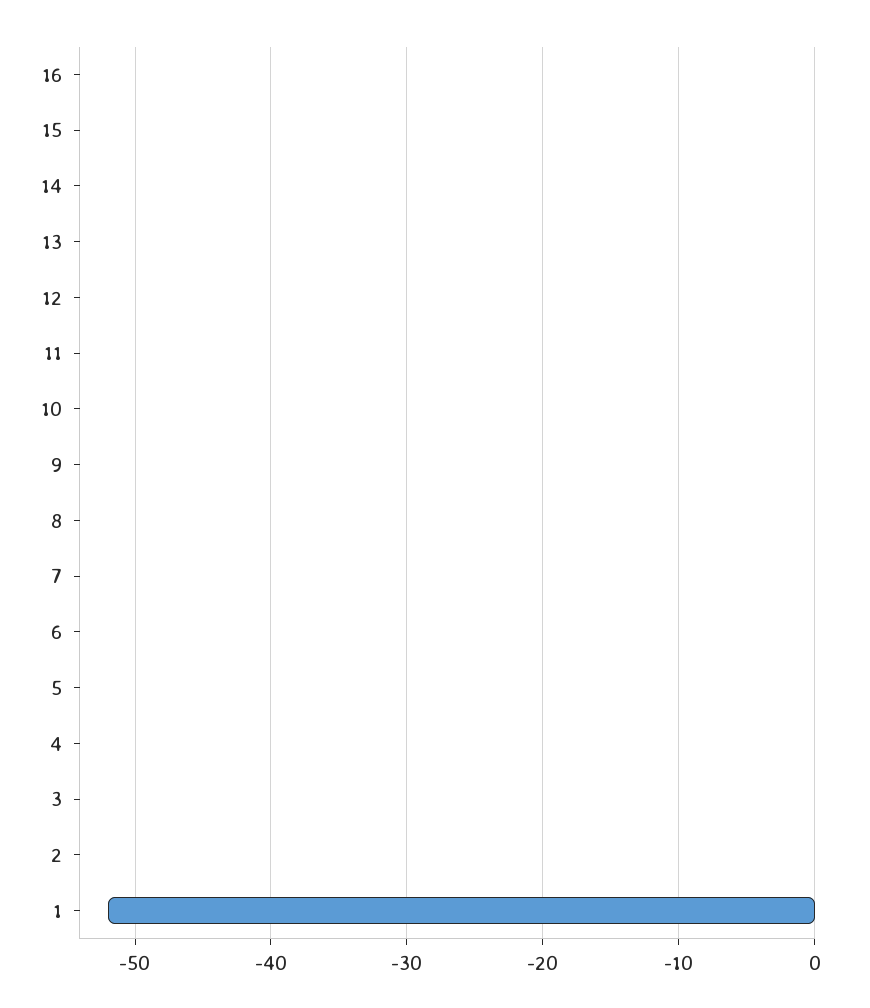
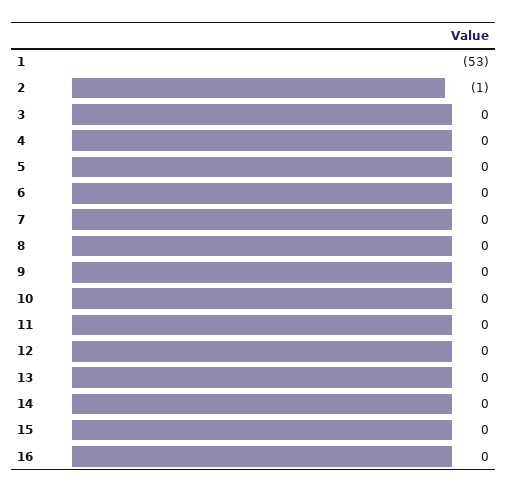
2: 0 -> -1
1: -52 -> -53

